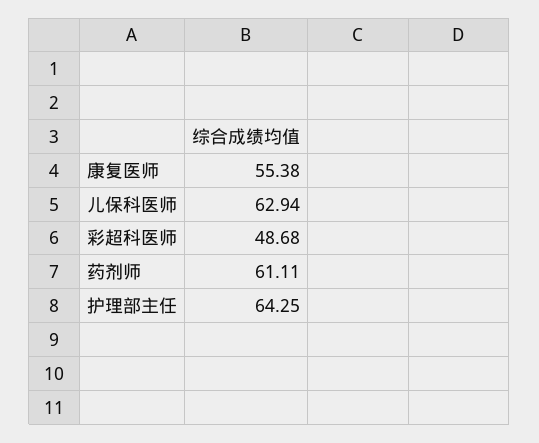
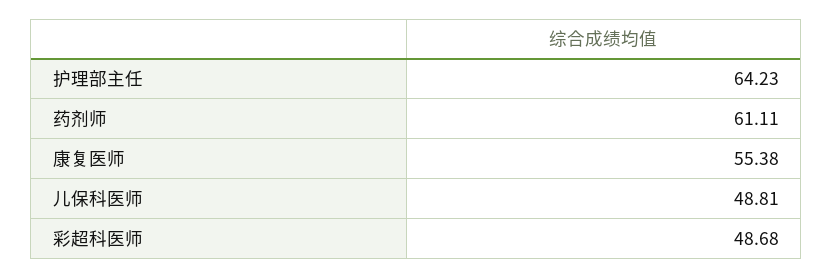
儿保科医师: 62.94 -> 48.81
护理部主任: 64.25 -> 64.23

